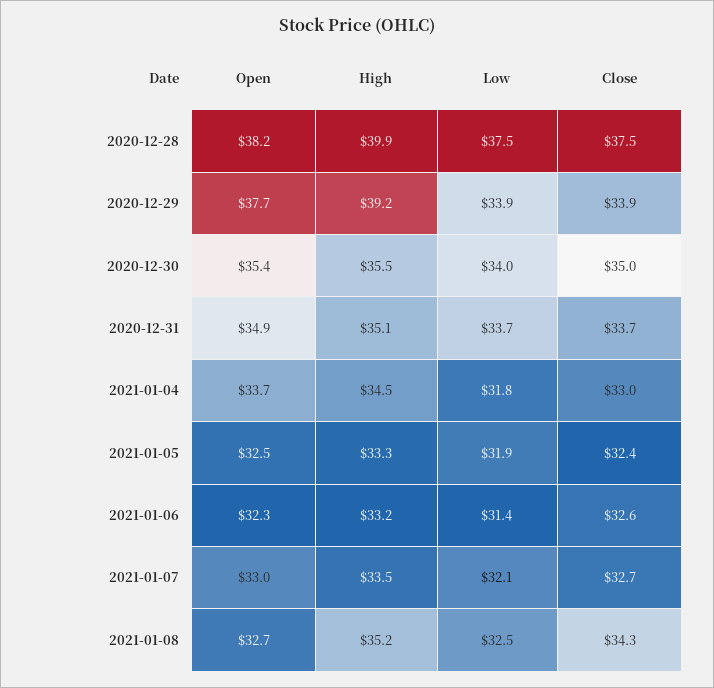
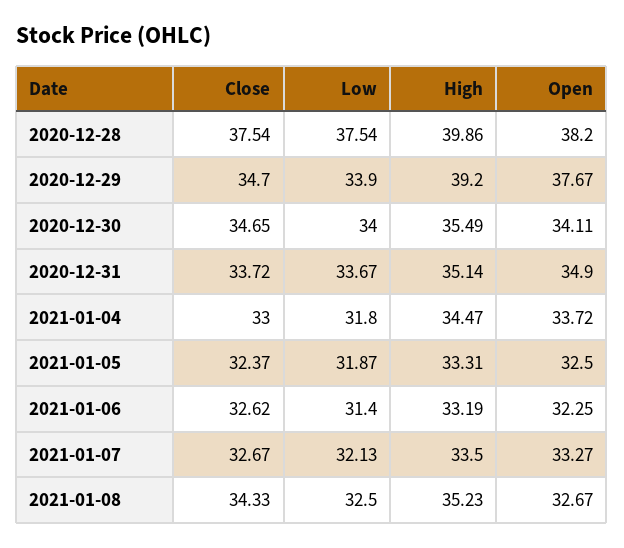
Close, 2020-12-29: 33.9 -> 34.7
Open, 2020-12-30: 35.4 -> 34.11
Close, 2020-12-30: 35 -> 34.65
Open, 2021-01-07: 33 -> 33.27

